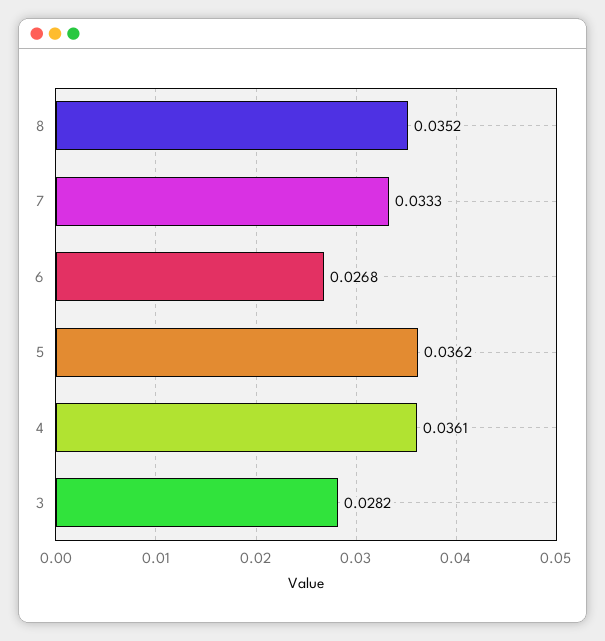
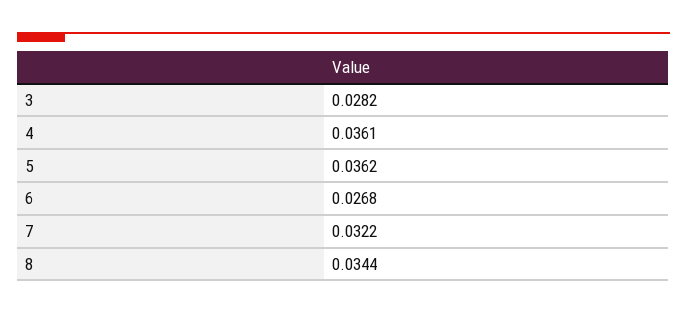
8: 0.0352 -> 0.0344
7: 0.0333 -> 0.0322

